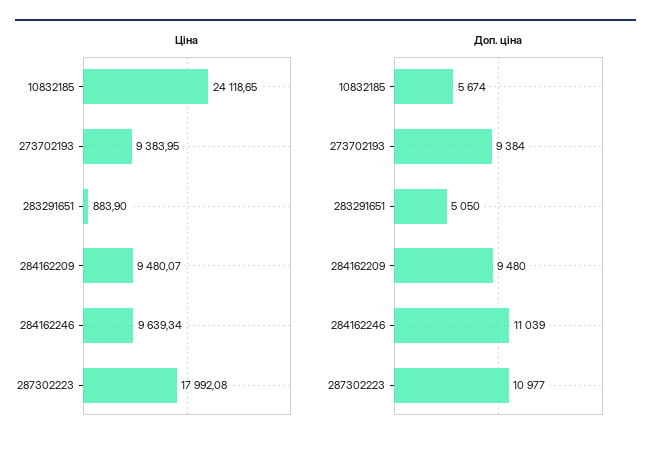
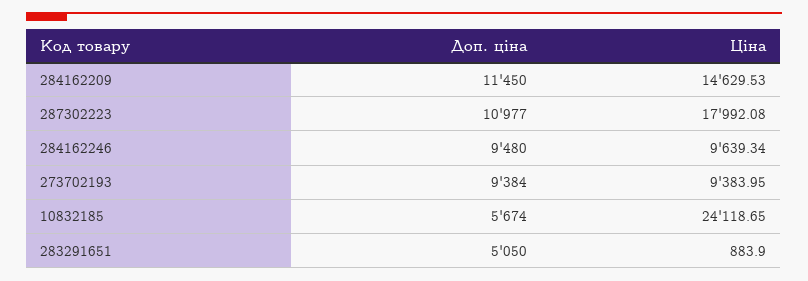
Ціна, 284162209: 9480.07 -> 14629.53
Доп. ціна, 284162209: 9480 -> 11450
Доп. ціна, 284162246: 11039 -> 9480

